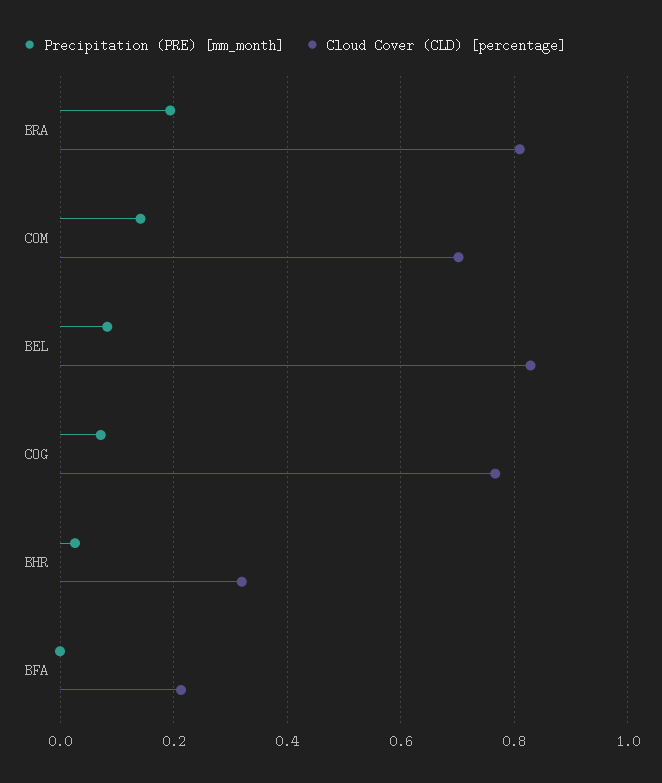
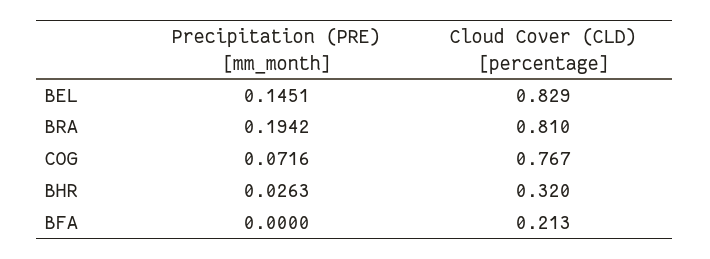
Precipitation (PRE) [mm_month], COM: 0.14 -> none
Cloud Cover (CLD) [percentage], COM: 0.7 -> none
Precipitation (PRE) [mm_month], BEL: 0.08 -> 0.1451

